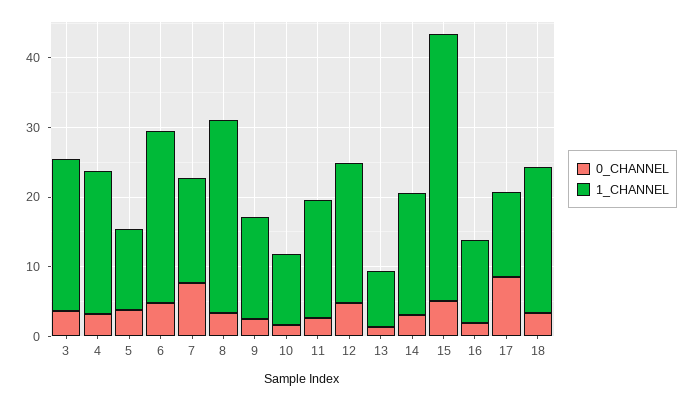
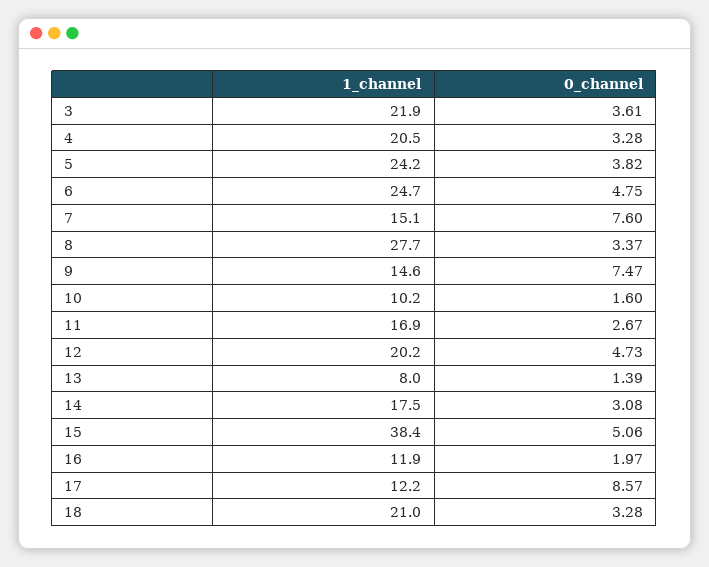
1_CHANNEL, 5: 12 -> 24.2
0_CHANNEL, 9: 2 -> 7.47

